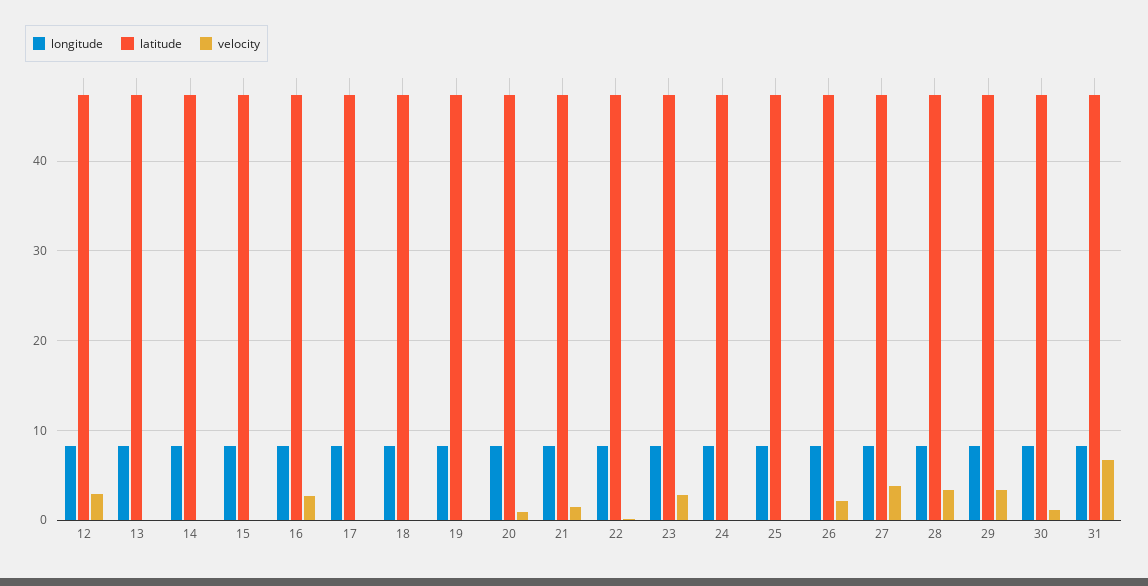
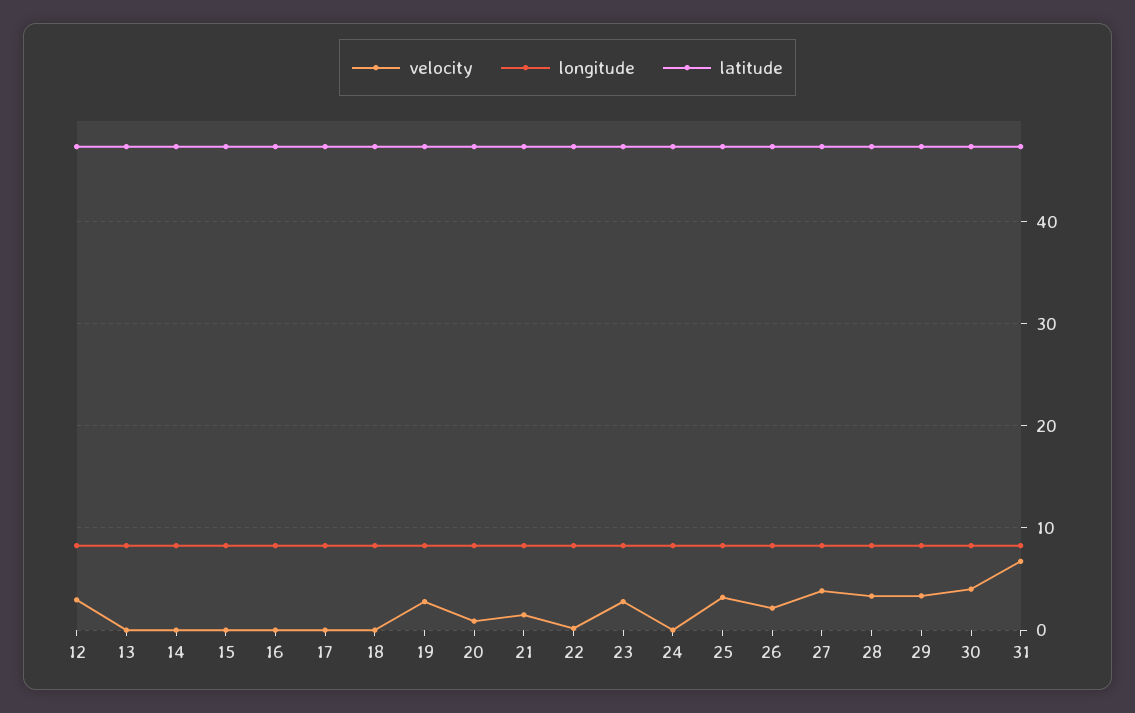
velocity, 16: 3 -> 0
velocity, 19: 0 -> 3
velocity, 25: 0 -> 3
velocity, 30: 1 -> 4

